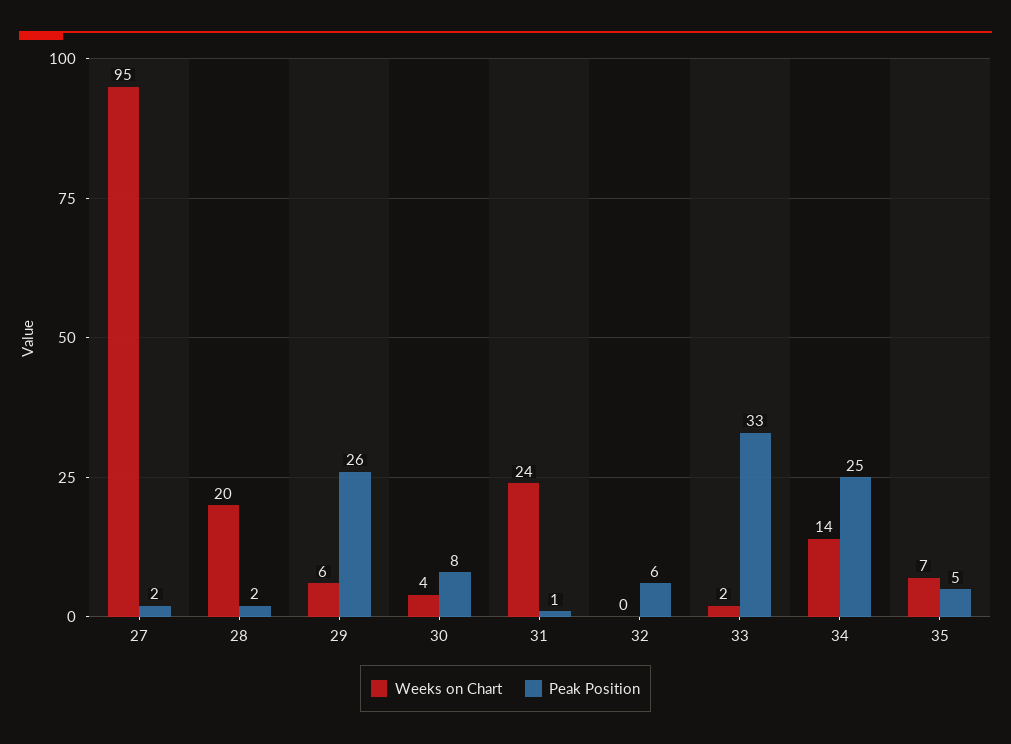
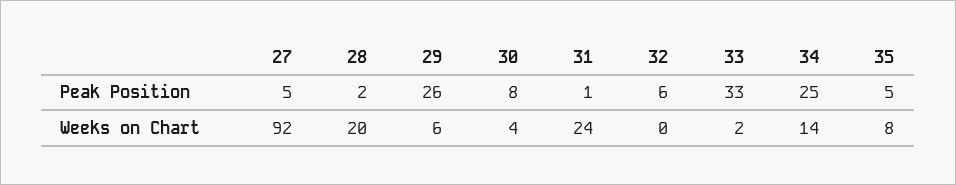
Weeks on Chart, 27: 95 -> 92
Peak Position, 27: 2 -> 5
Weeks on Chart, 35: 7 -> 8

